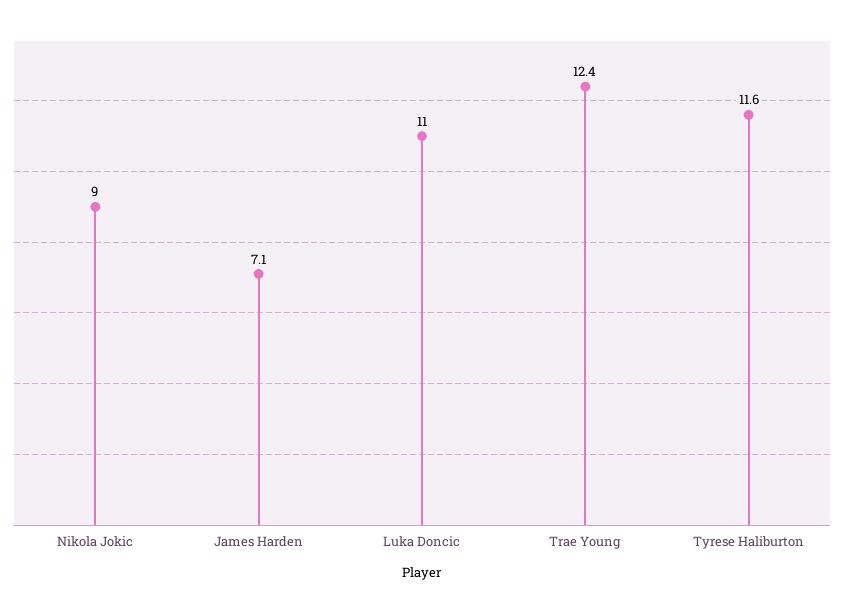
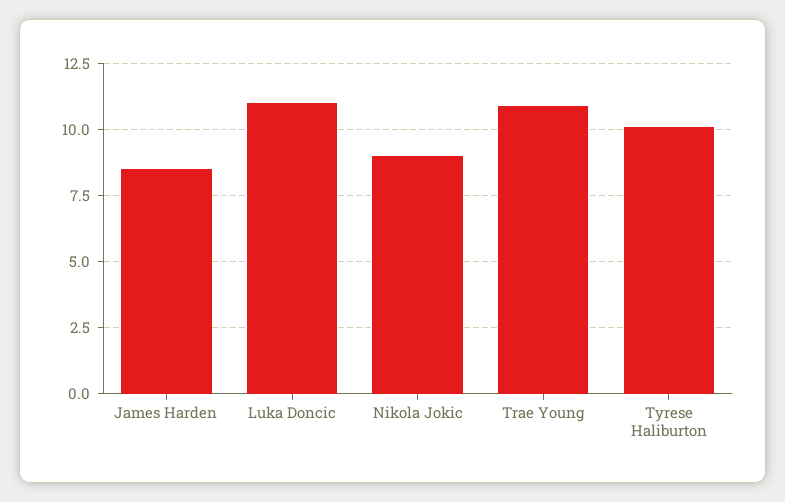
James Harden: 7.1 -> 8.5
Trae Young: 12.4 -> 11
Tyrese Haliburton: 11.6 -> 10

